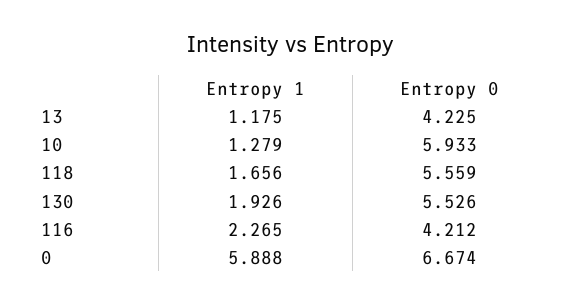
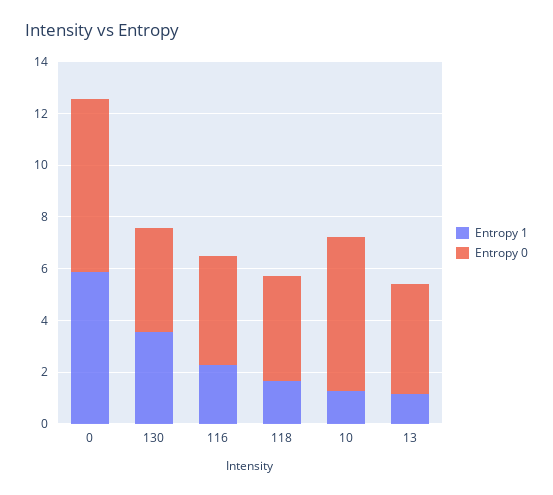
Entropy 0, 118: 5.559 -> 4
Entropy 1, 130: 1.926 -> 3.5
Entropy 0, 130: 5.526 -> 4

